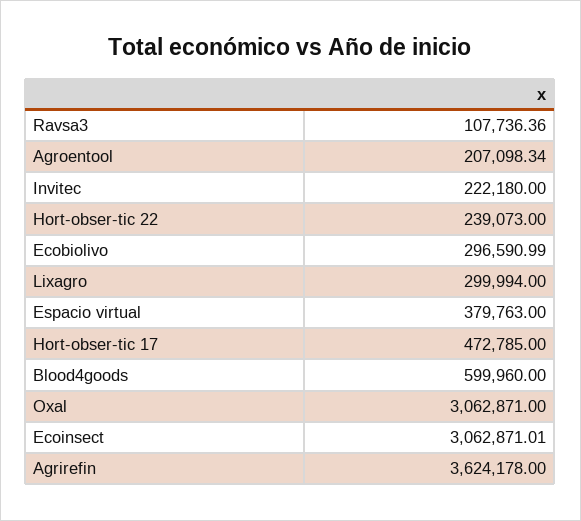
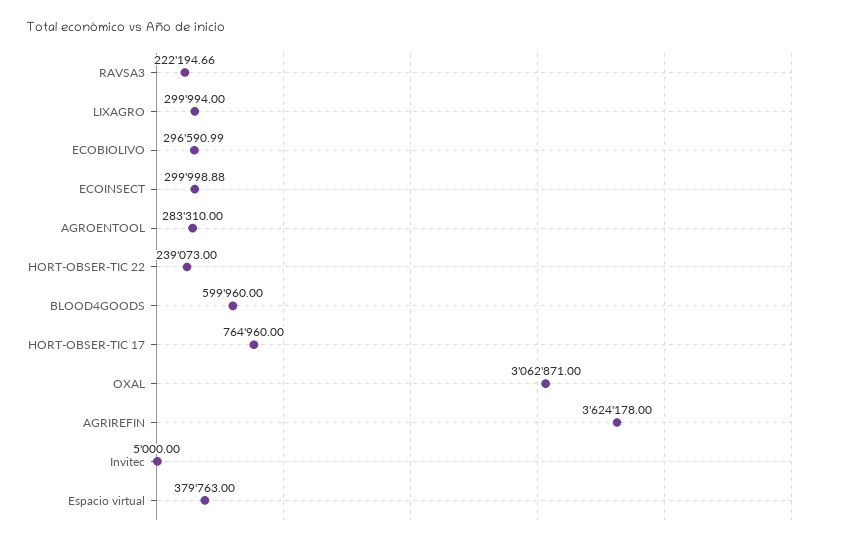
Ravsa3: 107736.36 -> 222194.66
Agroentool: 207098.34 -> 283310
Invitec: 222180 -> 5000
Hort-obser-tic 17: 472785 -> 764960
Ecoinsect: 3062871.01 -> 299998.88

